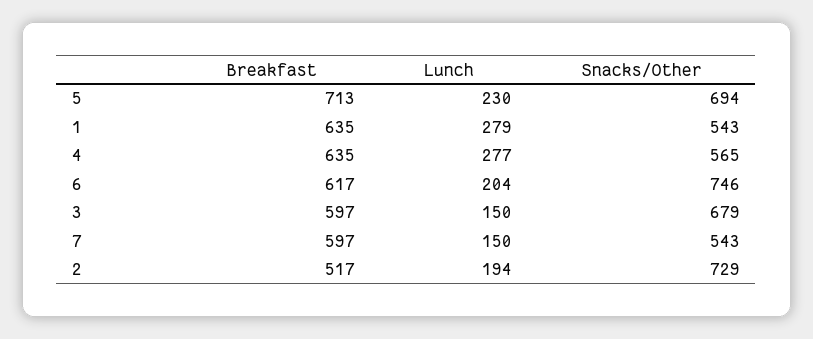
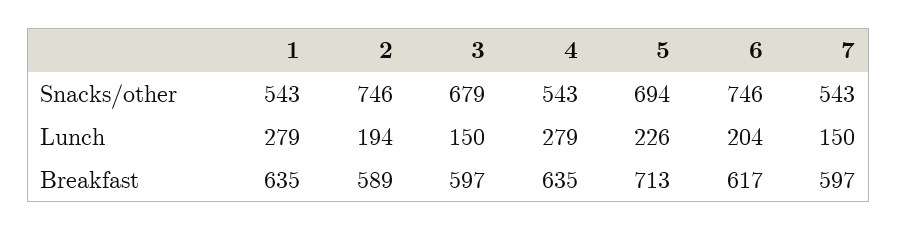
Lunch, 5: 230 -> 226
Lunch, 4: 277 -> 279
Snacks/Other, 4: 565 -> 543
Breakfast, 2: 517 -> 589
Snacks/Other, 2: 729 -> 746

